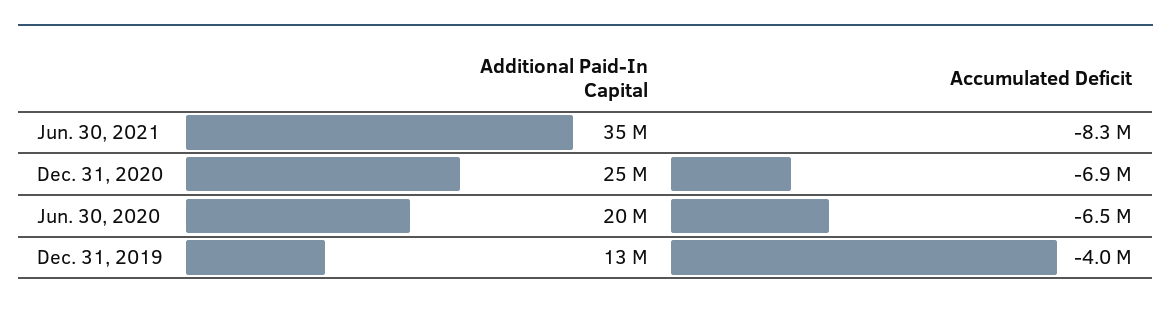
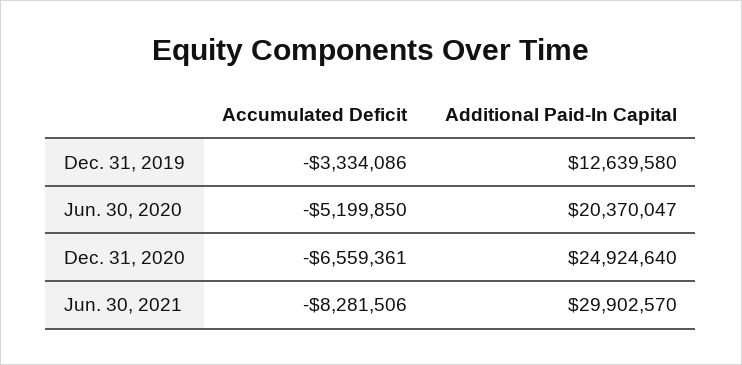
Additional Paid-In Capital, Jun. 30, 2021: 35000000 -> 29902570
Accumulated Deficit, Dec. 31, 2020: -6900000 -> -6559361
Accumulated Deficit, Jun. 30, 2020: -6500000 -> -5199850
Accumulated Deficit, Dec. 31, 2019: -4000000 -> -3334086

